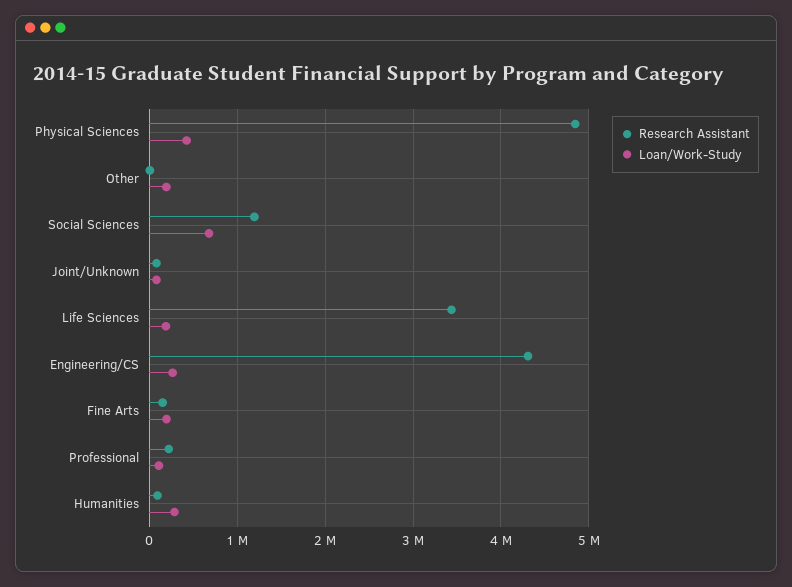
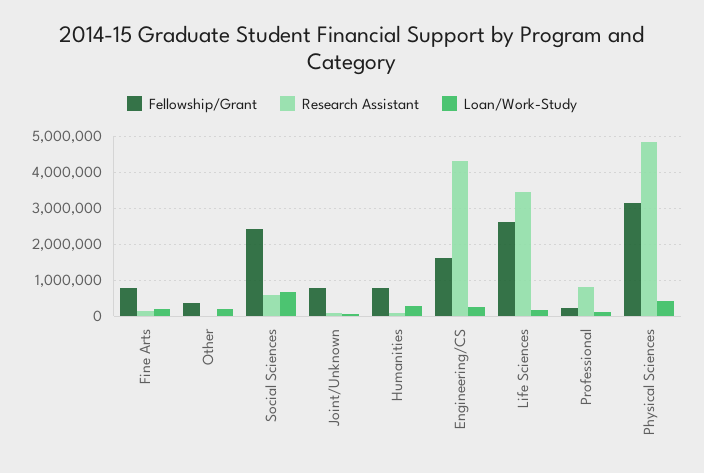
Research Assistant, Social Sciences: 1200000 -> 600000
Research Assistant, Professional: 200000 -> 800000
Fellowship/Grant, Fine Arts: none -> 800000
Fellowship/Grant, Other: none -> 400000
Fellowship/Grant, Social Sciences: none -> 2400000
Fellowship/Grant, Joint/Unknown: none -> 800000
Fellowship/Grant, Humanities: none -> 800000
Fellowship/Grant, Engineering/CS: none -> 1600000
Fellowship/Grant, Life Sciences: none -> 2600000
Fellowship/Grant, Professional: none -> 200000
Fellowship/Grant, Physical Sciences: none -> 3200000

